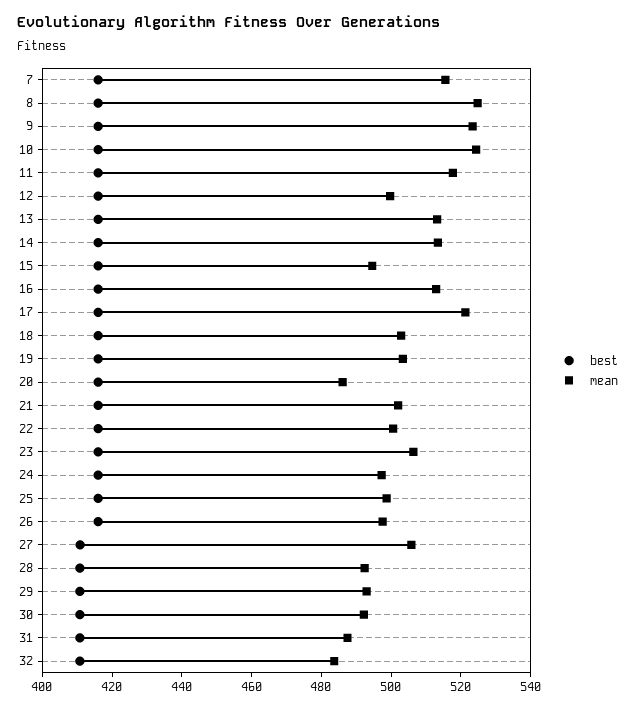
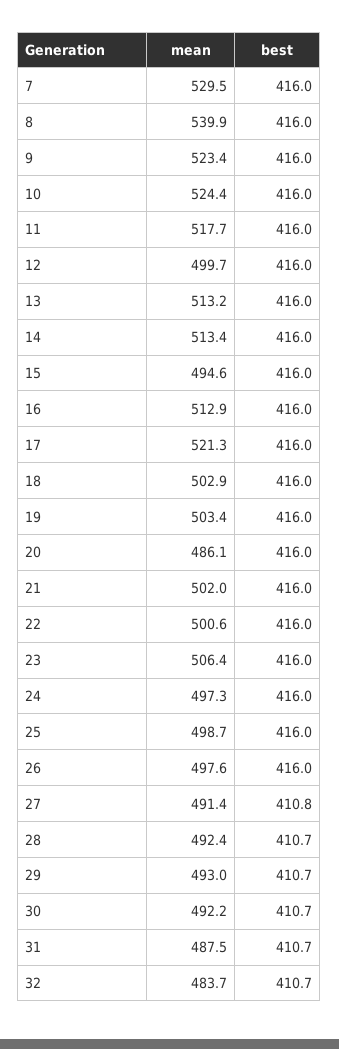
mean, 7: 515 -> 529.5
mean, 8: 525 -> 539.9
mean, 27: 505 -> 491.4

